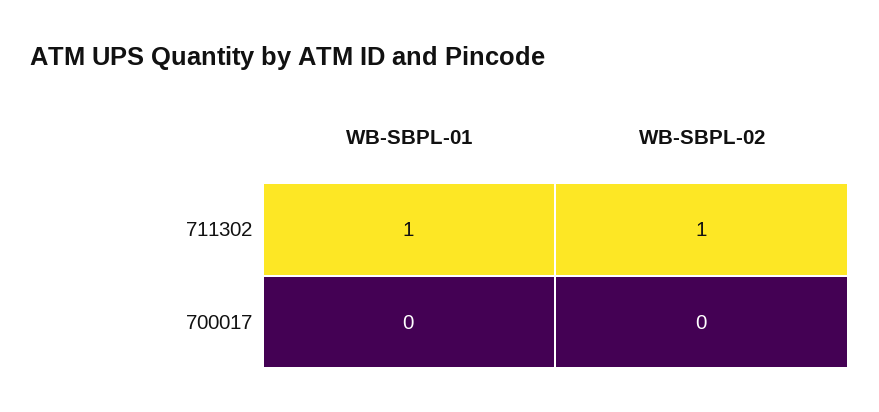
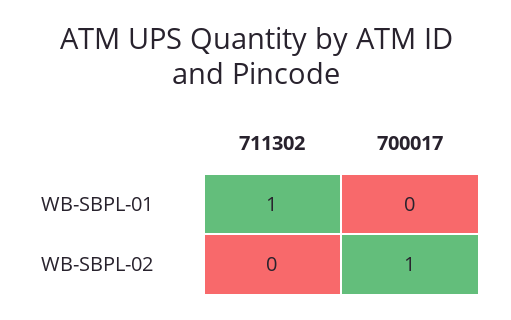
WB-SBPL-02, 711302: 1 -> 0
WB-SBPL-02, 700017: 0 -> 1

